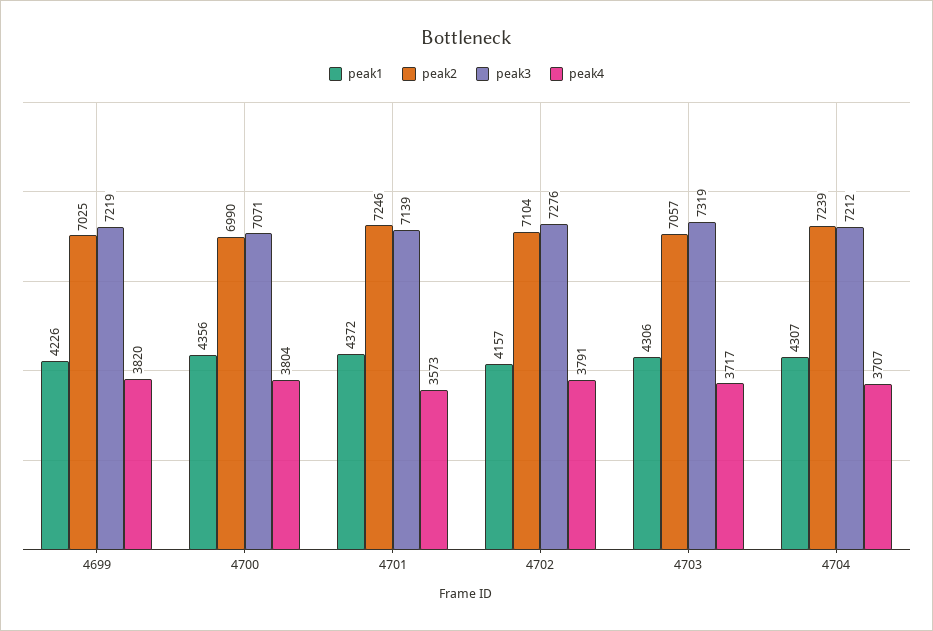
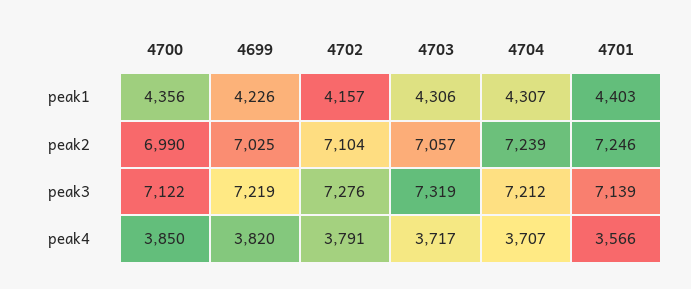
peak3, 4700: 7071 -> 7122
peak4, 4700: 3804 -> 3850
peak1, 4701: 4372 -> 4403
peak4, 4701: 3573 -> 3566

